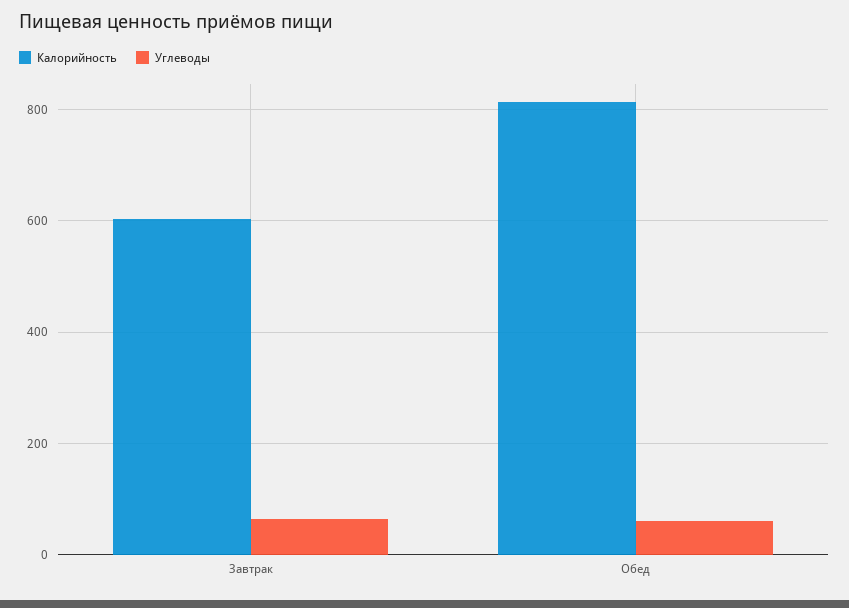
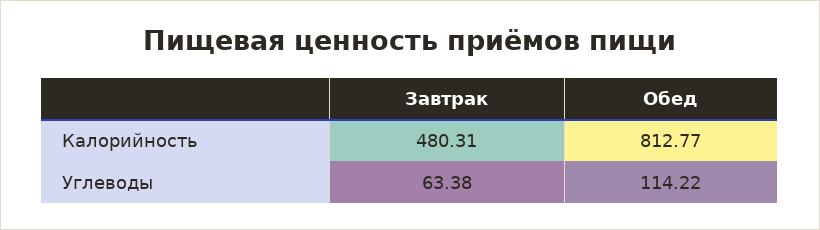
Калорийность, Завтрак: 600 -> 480.31
Углеводы, Обед: 60 -> 114.22

